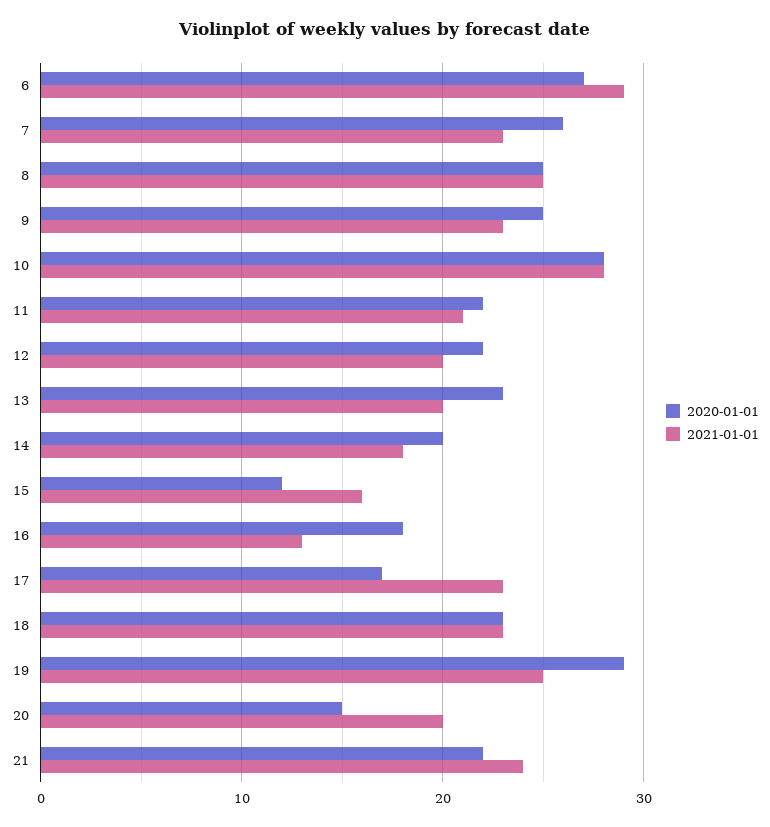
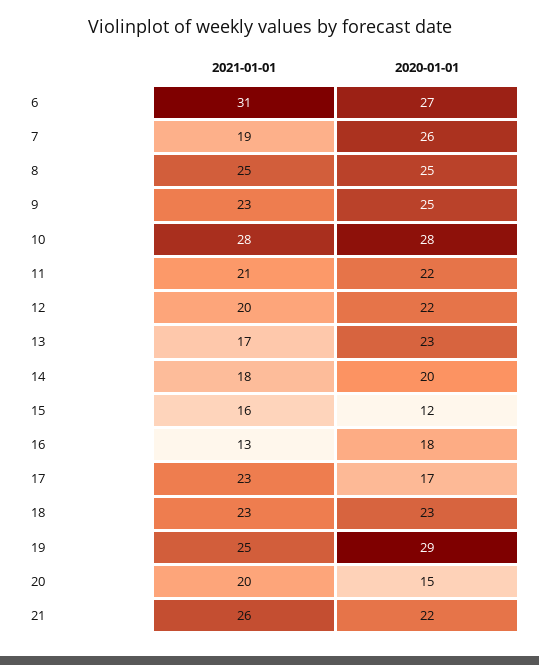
2021-01-01, 6: 29 -> 31
2021-01-01, 7: 23 -> 19
2021-01-01, 13: 20 -> 17
2021-01-01, 21: 24 -> 26

